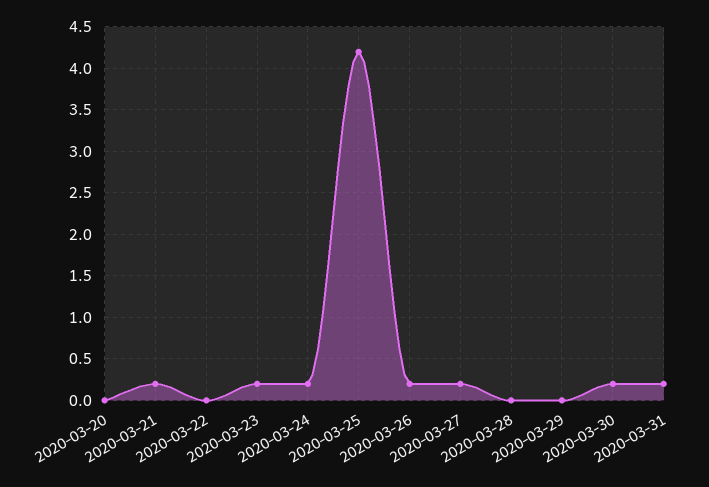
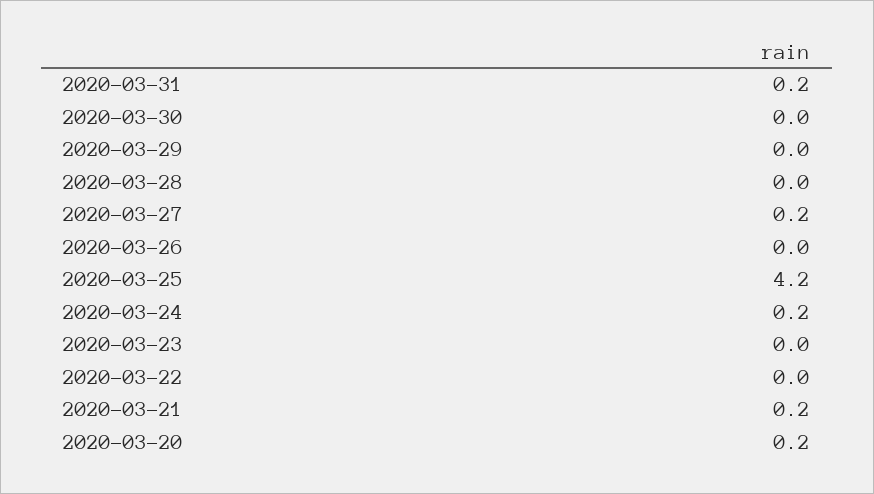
2020-03-20: 0 -> 0.2
2020-03-23: 0.2 -> 0
2020-03-26: 0.2 -> 0
2020-03-30: 0.2 -> 0

